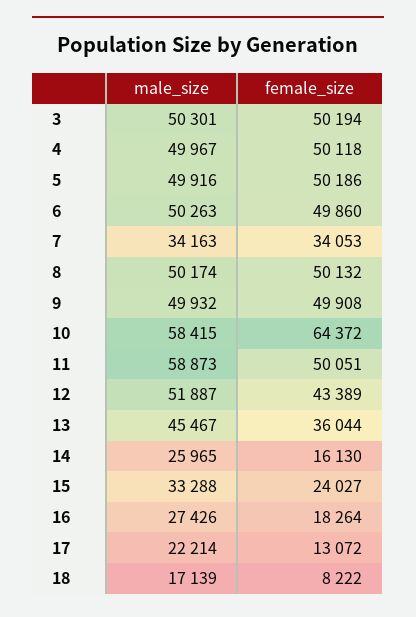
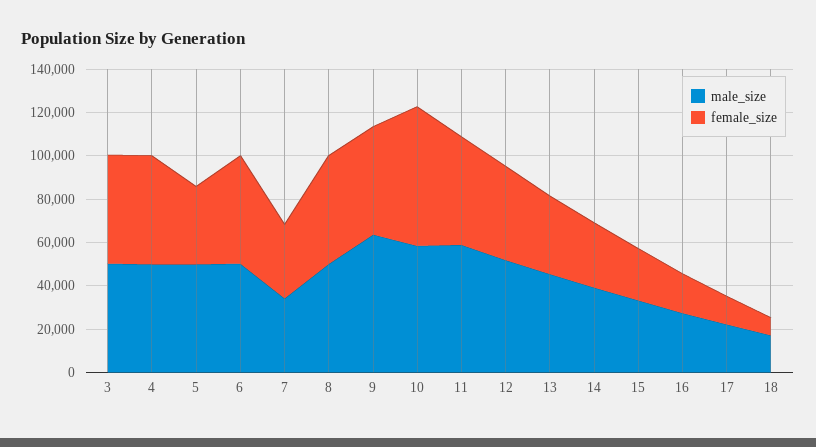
female_size, 5: 50186 -> 35000
male_size, 9: 49932 -> 65000
male_size, 14: 25965 -> 40000
female_size, 14: 16130 -> 30000

